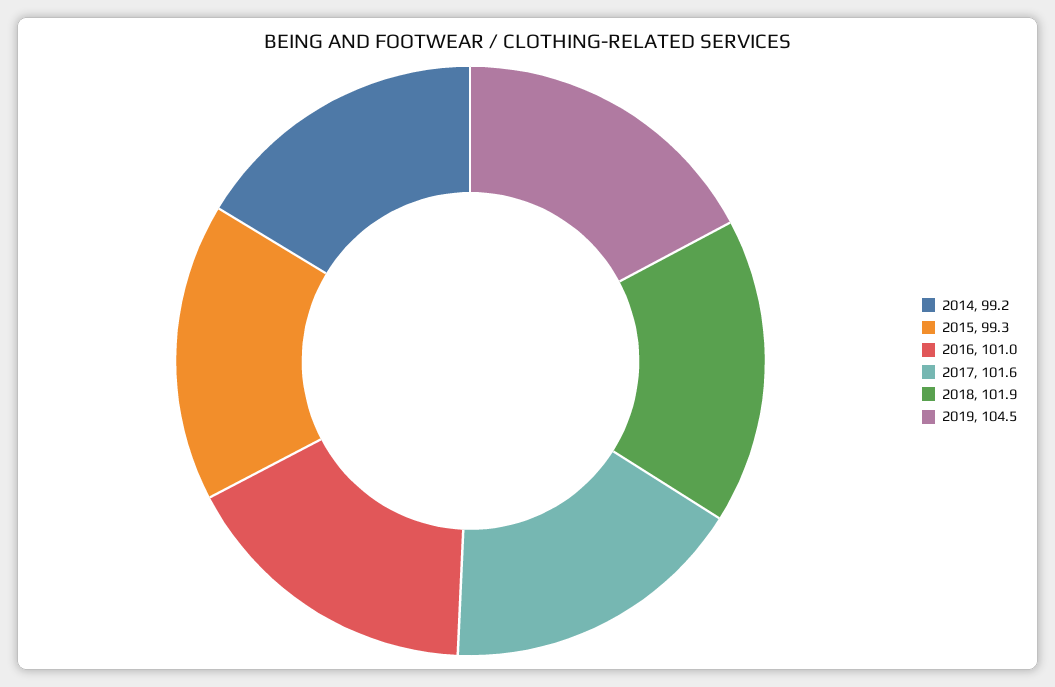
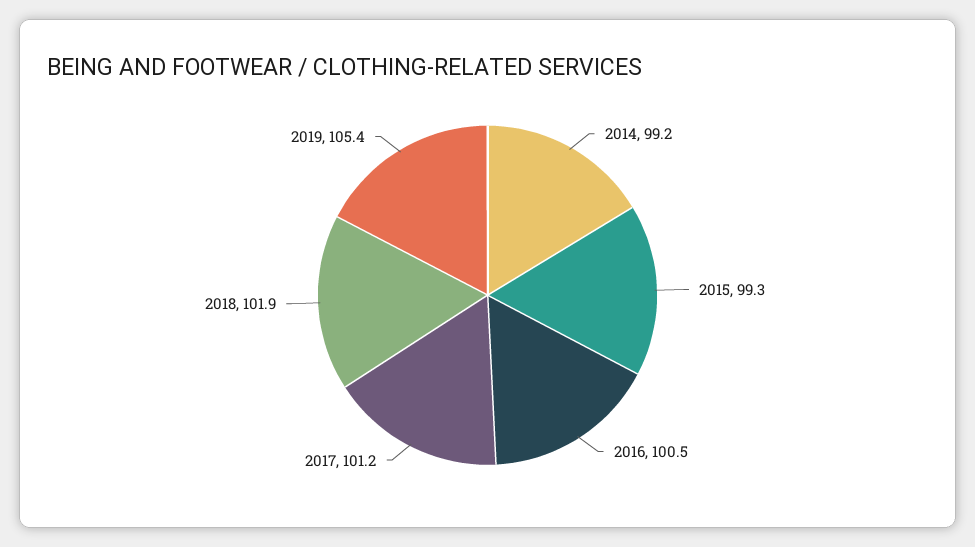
2016: 101 -> 100.5
2017: 101.6 -> 101.2
2019: 104.5 -> 105.4

